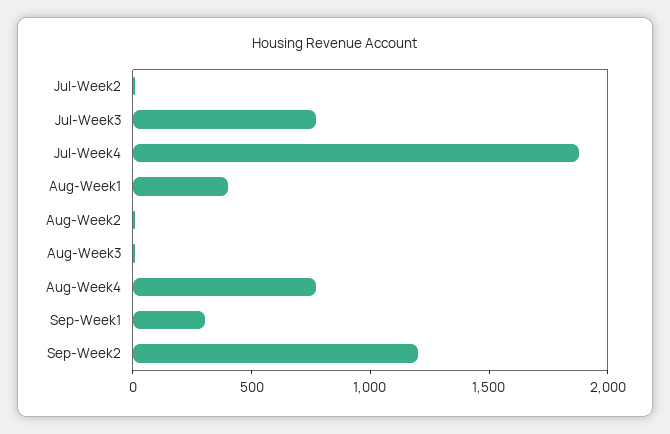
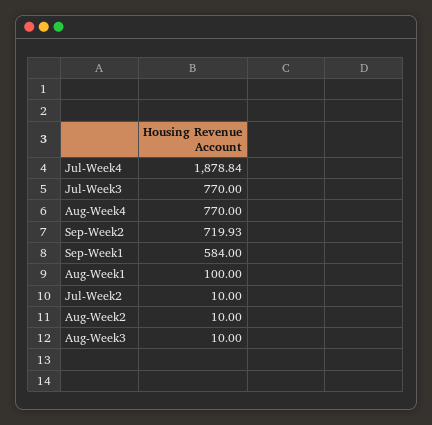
Aug-Week1: 400 -> 100
Sep-Week1: 300 -> 584
Sep-Week2: 1200 -> 719.93

